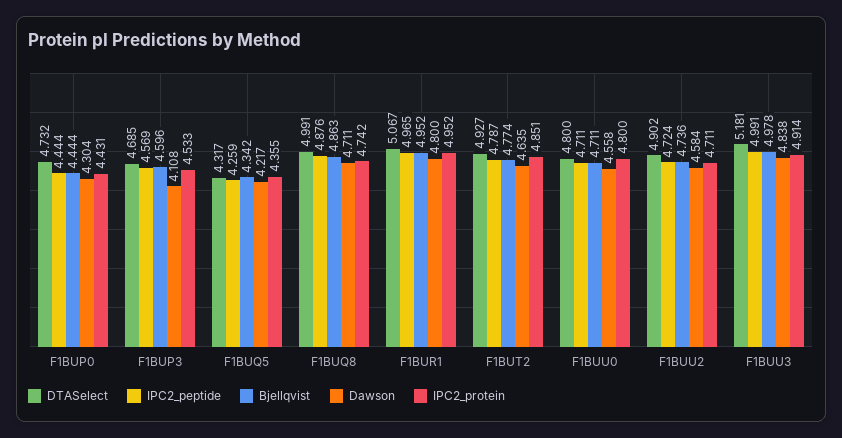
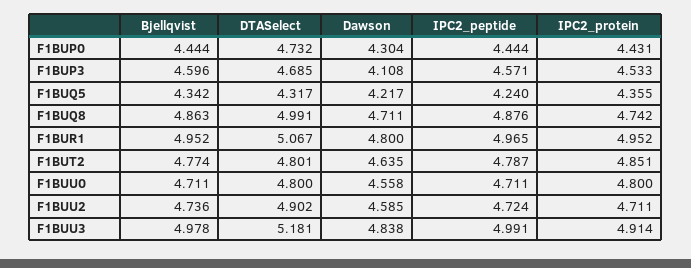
IPC2_peptide, F1BUP3: 4.569 -> 4.571
IPC2_peptide, F1BUQ5: 4.259 -> 4.24
DTASelect, F1BUT2: 4.927 -> 4.801
Dawson, F1BUU2: 4.584 -> 4.585

